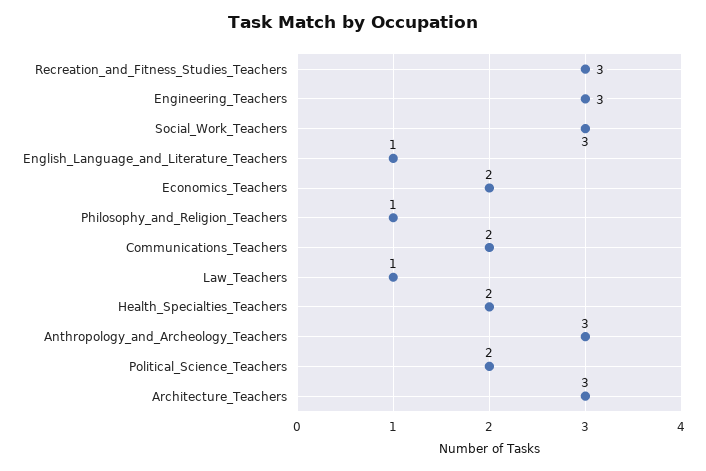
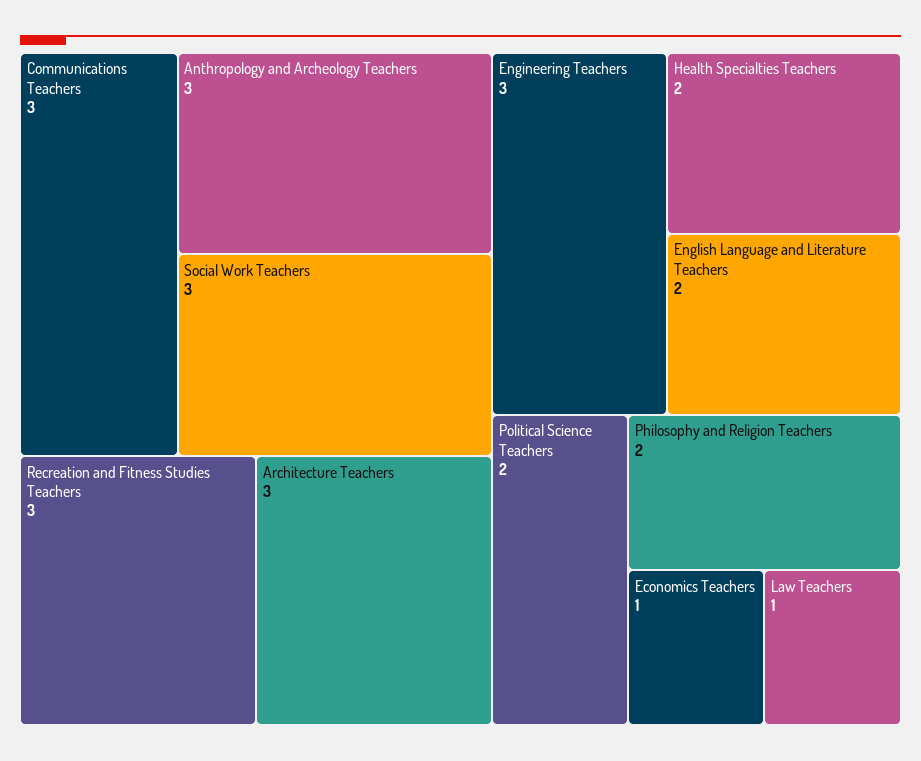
English_Language_and_Literature_Teachers: 1 -> 2
Economics_Teachers: 2 -> 1
Philosophy_and_Religion_Teachers: 1 -> 2
Communications_Teachers: 2 -> 3

